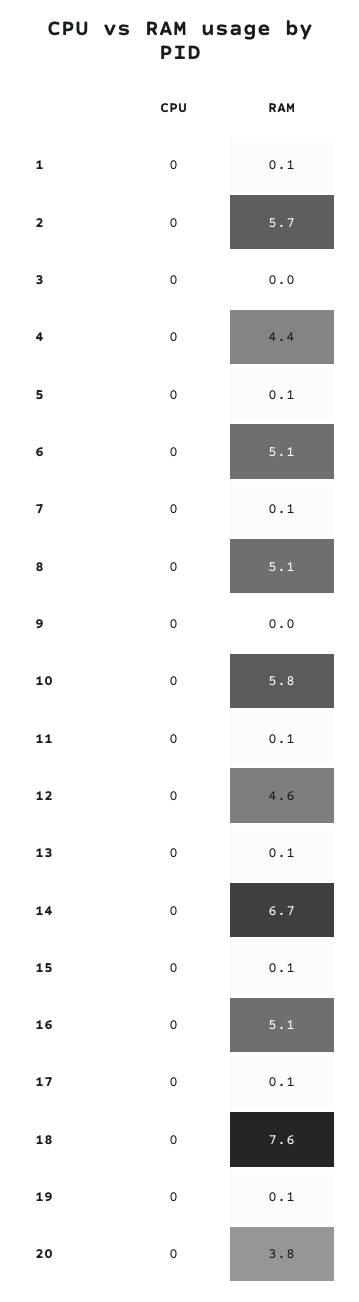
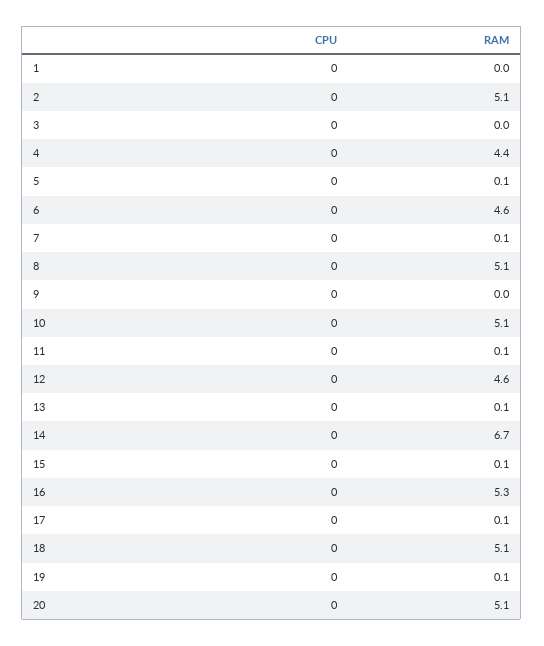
RAM, 1: 0.1 -> 0
RAM, 2: 5.7 -> 5.1
RAM, 6: 5.1 -> 4.6
RAM, 10: 5.8 -> 5.1
RAM, 16: 5.1 -> 5.3
RAM, 18: 7.6 -> 5.1
RAM, 20: 3.8 -> 5.1

